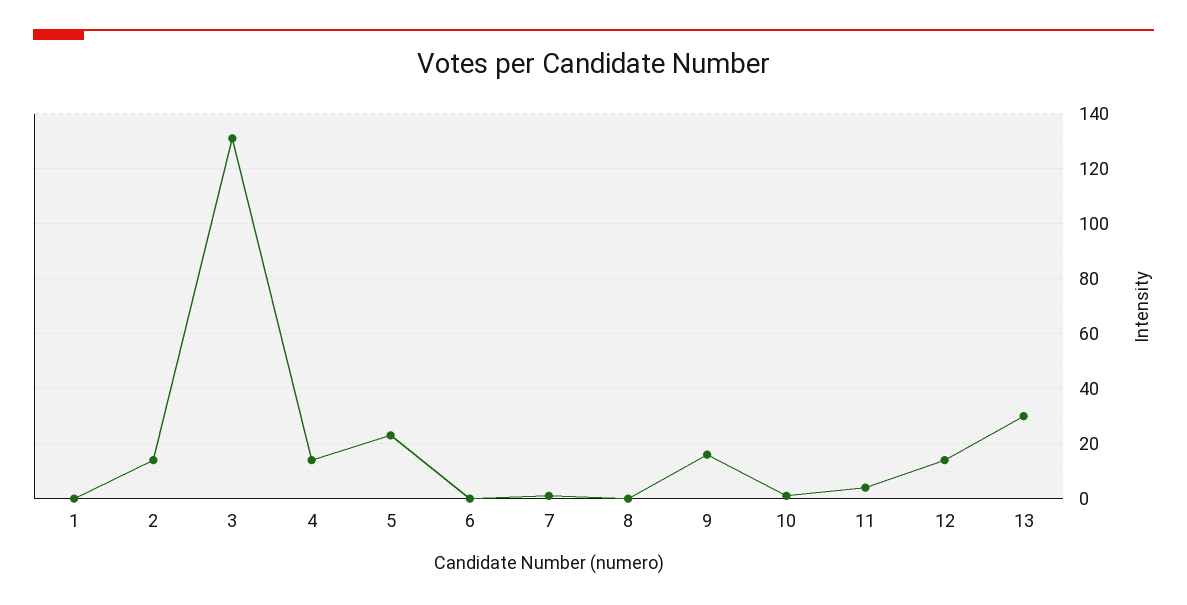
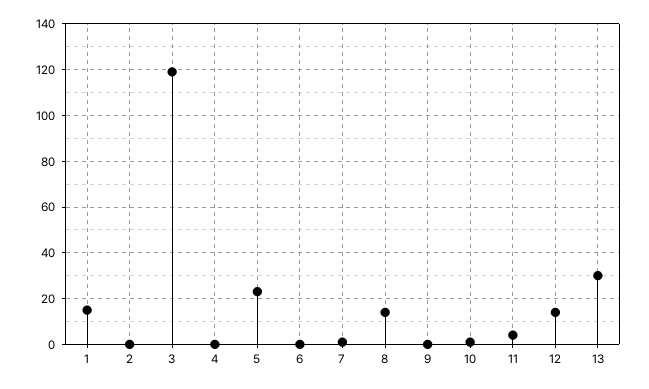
1: 0 -> 15
2: 15 -> 0
3: 130 -> 120
4: 15 -> 0
8: 0 -> 15
9: 15 -> 0

